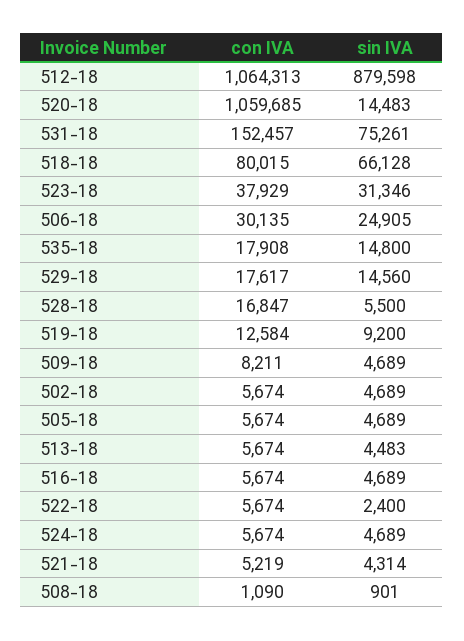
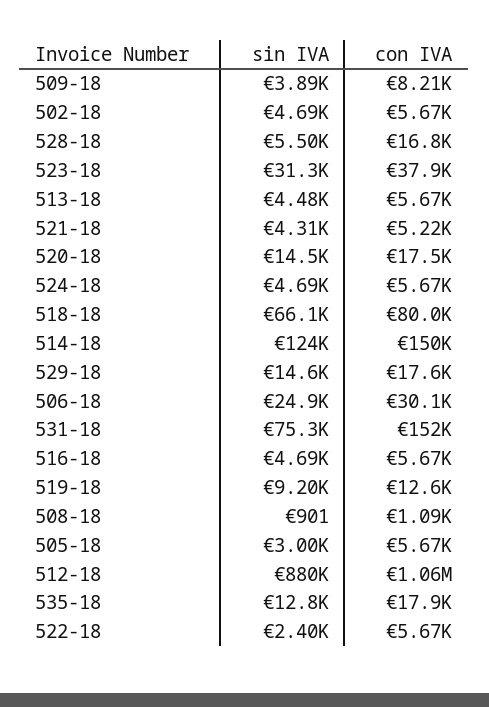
con IVA, 520-18: 1059685 -> 17500
sin IVA, 535-18: 14800 -> 12800
sin IVA, 509-18: 4689 -> 3890
sin IVA, 505-18: 4689 -> 3000
sin IVA, 514-18: none -> 124000
con IVA, 514-18: none -> 150000

